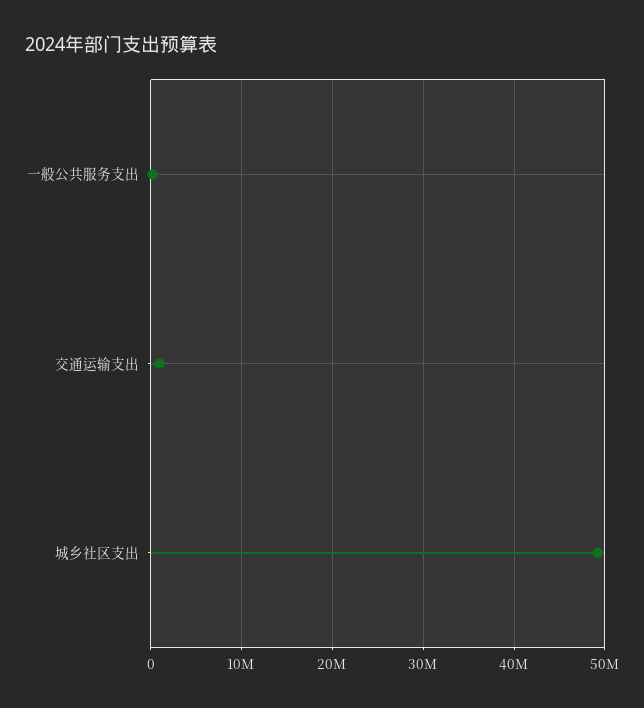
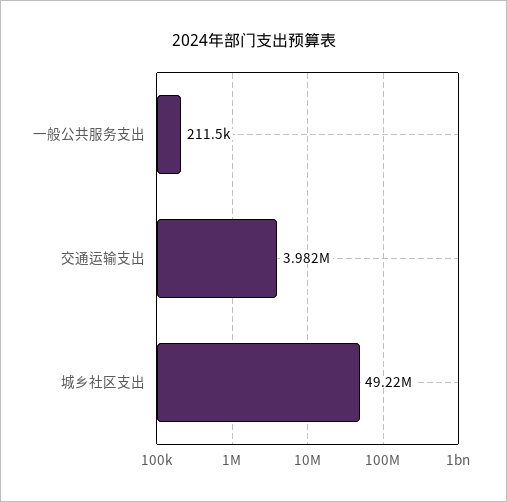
交通运输支出: 1000000 -> 3982000

